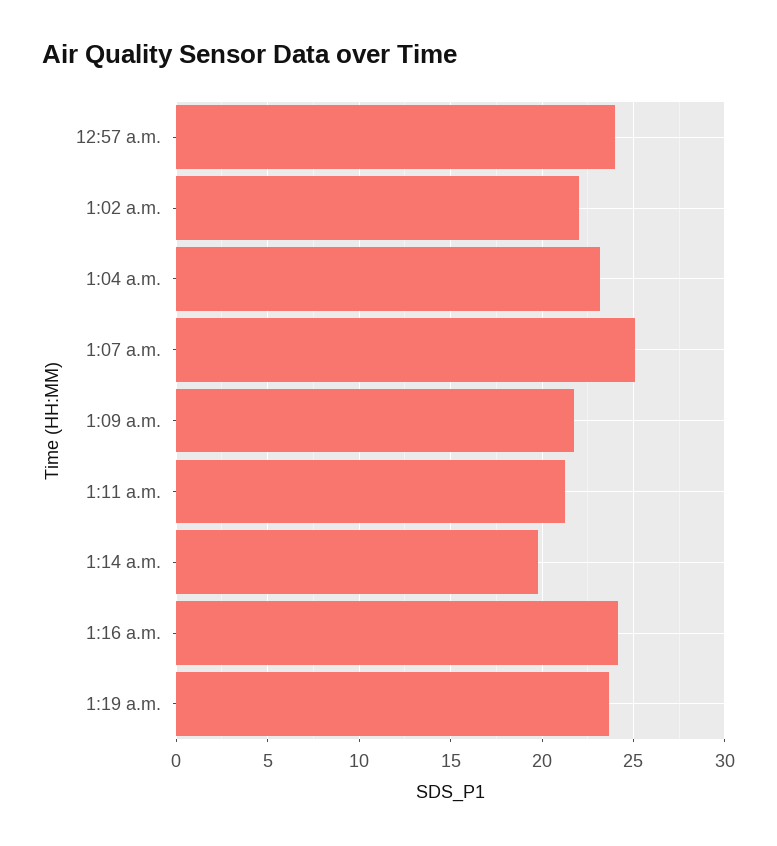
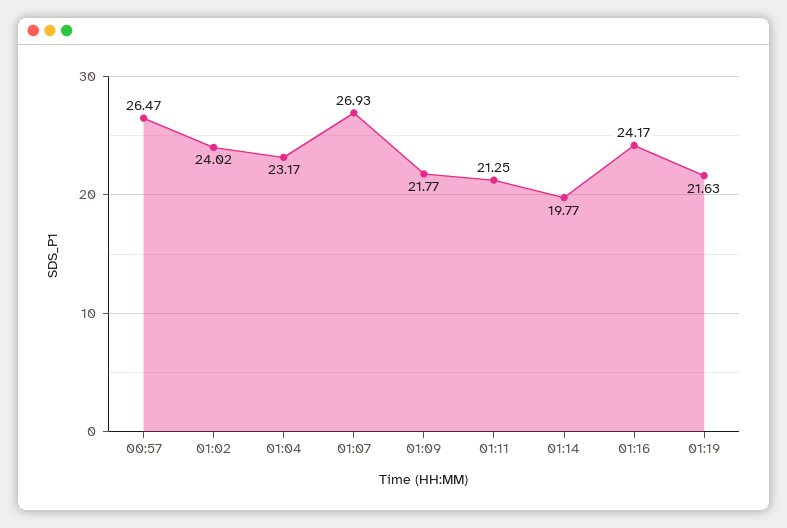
12:57 a.m.: 24 -> 26.47
1:02 a.m.: 22 -> 24.02
1:07 a.m.: 25 -> 26.93
1:19 a.m.: 23.5 -> 21.63

